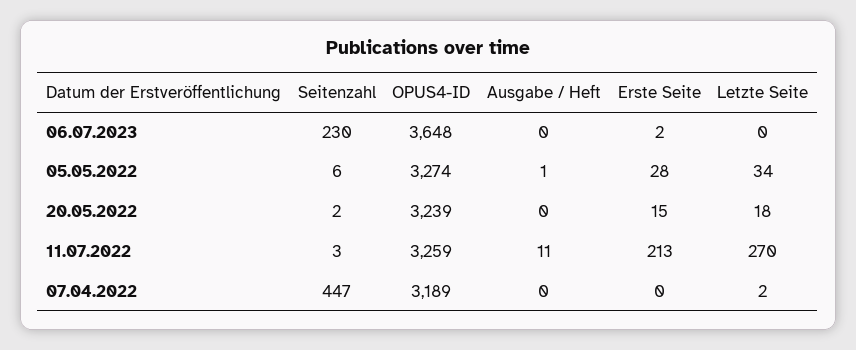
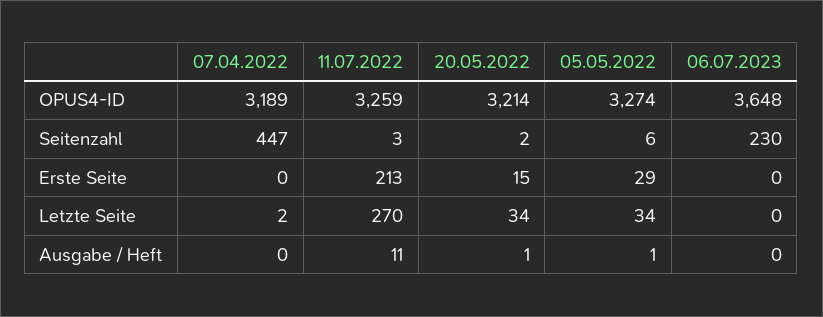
Erste Seite, 06.07.2023: 2 -> 0
Erste Seite, 05.05.2022: 28 -> 29
OPUS4-ID, 20.05.2022: 3239 -> 3214
Ausgabe / Heft, 20.05.2022: 0 -> 1
Letzte Seite, 20.05.2022: 18 -> 34

